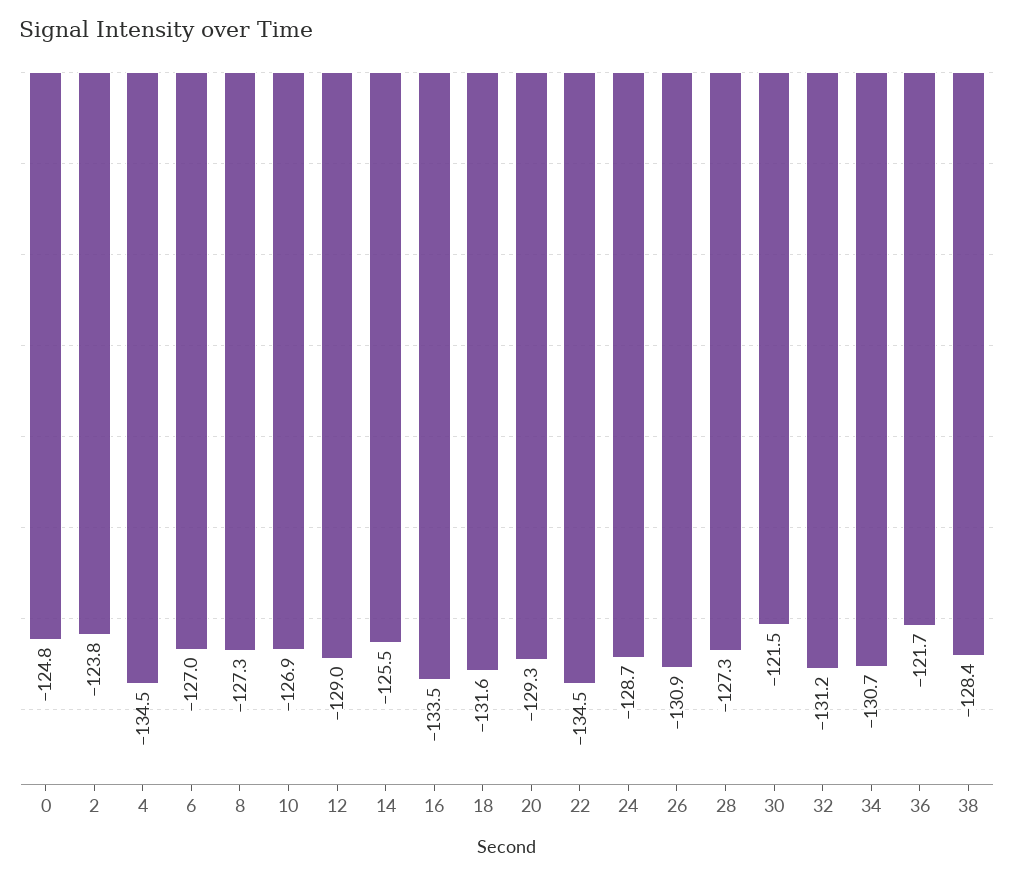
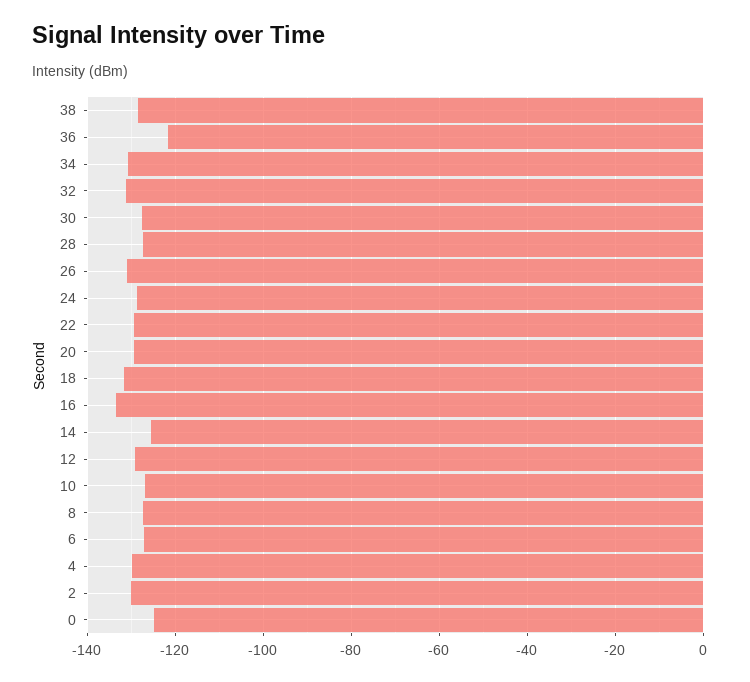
2: -123.8 -> -130
4: -134.5 -> -130
22: -134.5 -> -130
30: -121.5 -> -128

